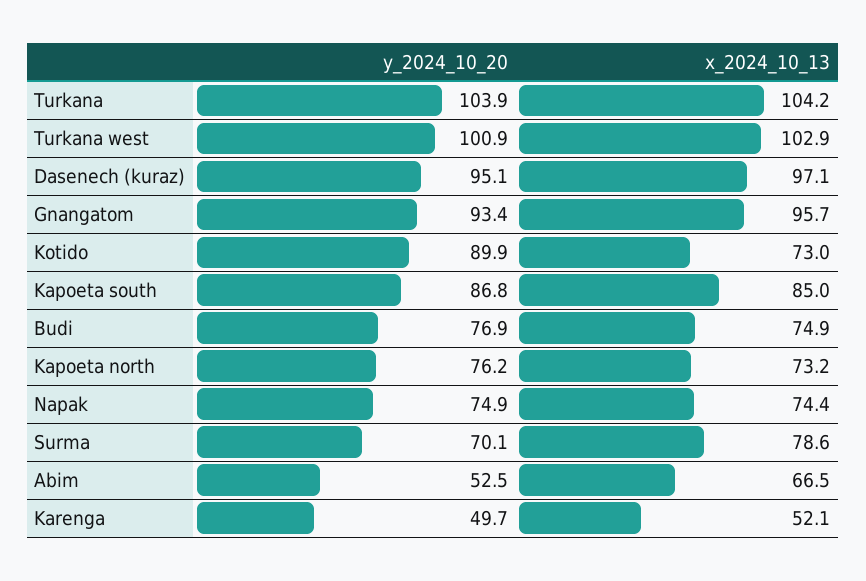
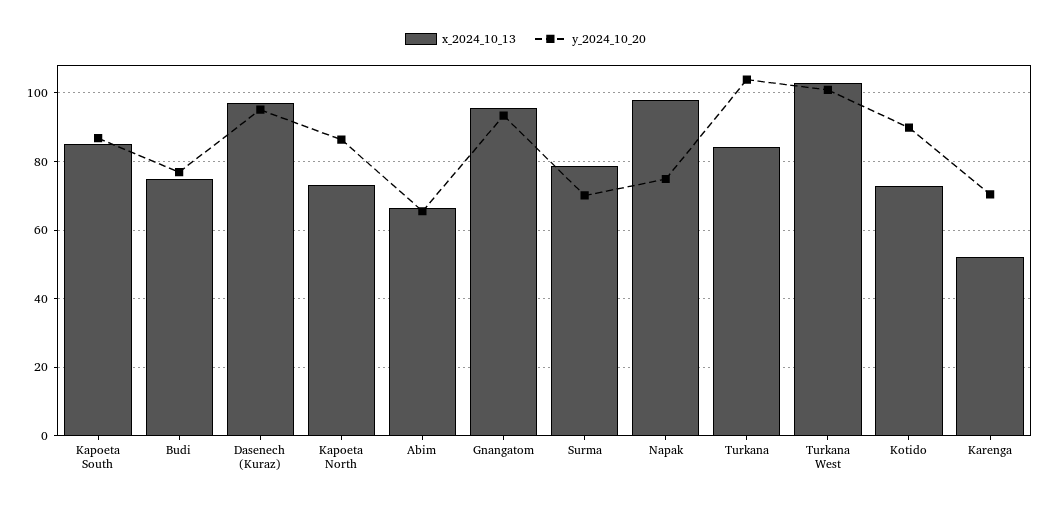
x_2024_10_13, Turkana: 104.2 -> 84
y_2024_10_20, Kapoeta north: 76.2 -> 86
x_2024_10_13, Napak: 74.4 -> 98
y_2024_10_20, Abim: 52.5 -> 66
y_2024_10_20, Karenga: 49.7 -> 70

